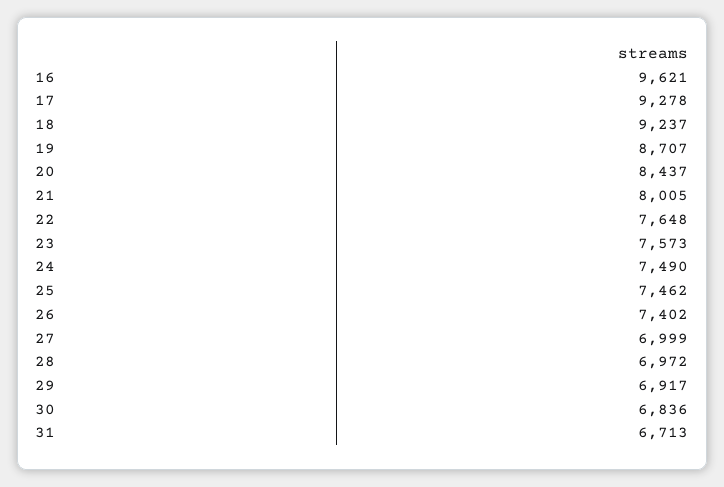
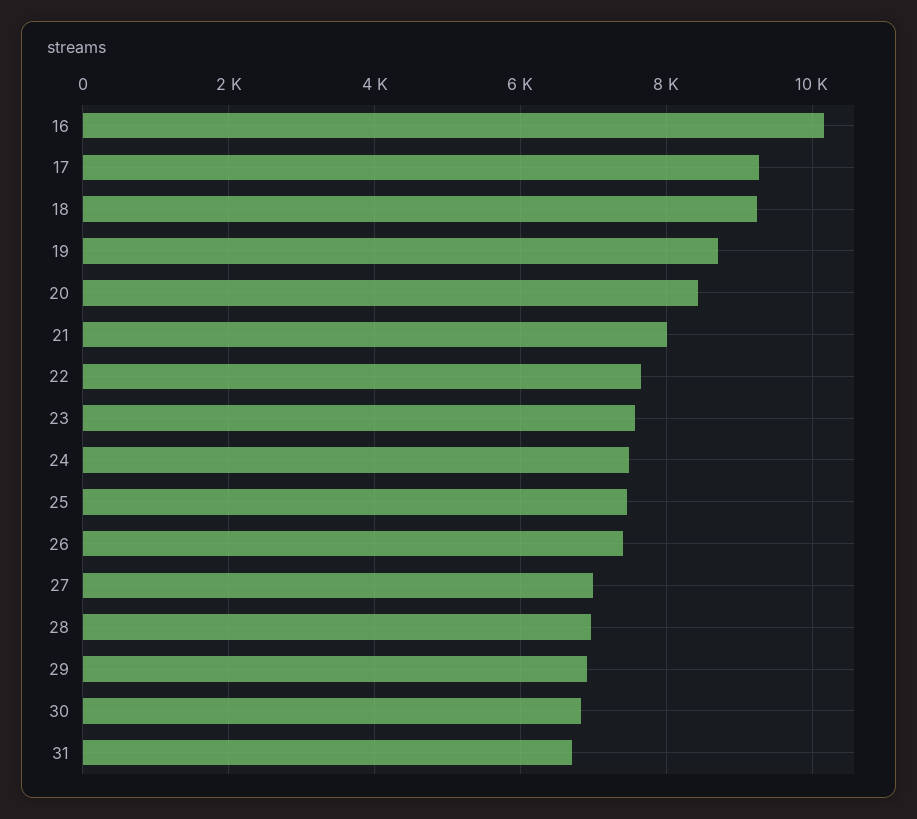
16: 9621 -> 10200

